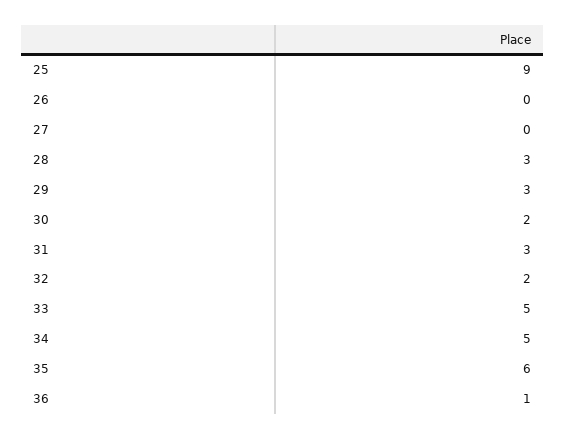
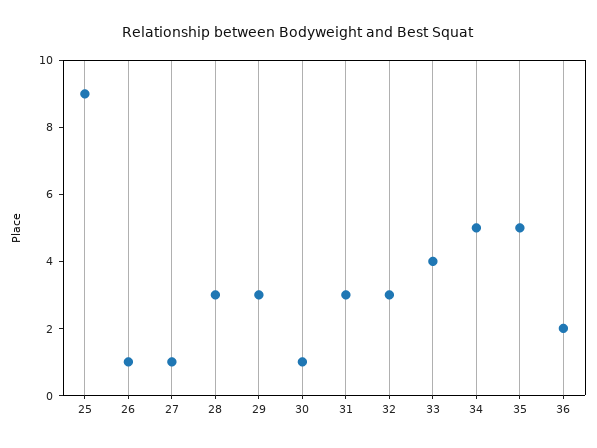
26: 0 -> 1
27: 0 -> 1
30: 2 -> 1
32: 2 -> 3
33: 5 -> 4
35: 6 -> 5
36: 1 -> 2

